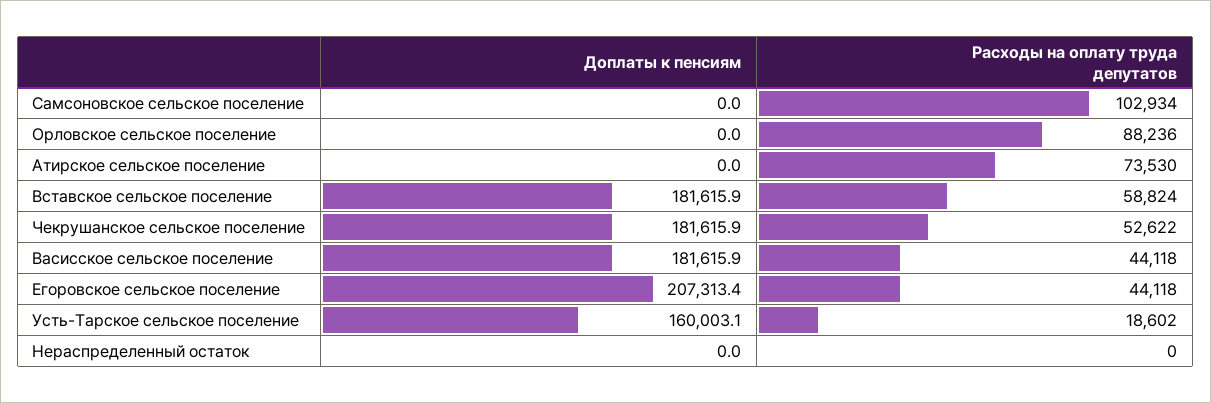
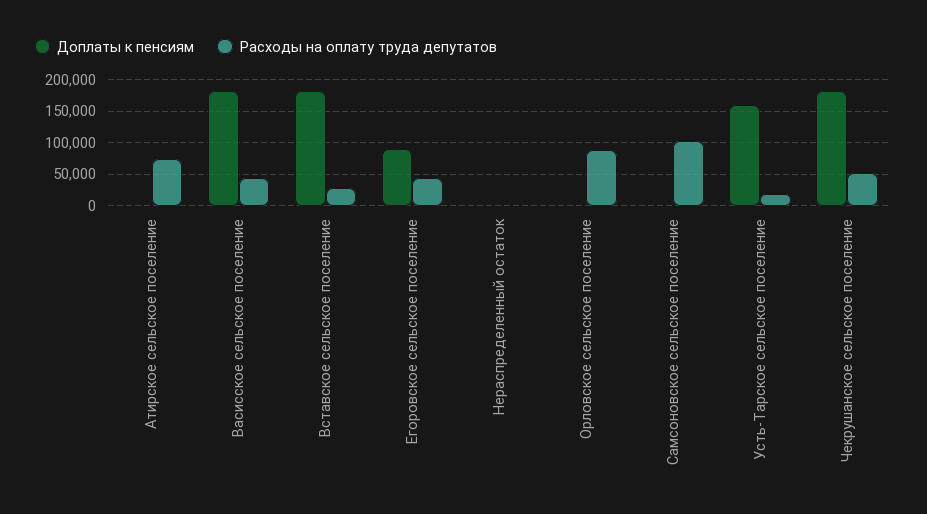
Расходы на оплату труда депутатов, Вставское сельское поселение: 58824 -> 30000
Доплаты к пенсиям, Егоровское сельское поселение: 207313.4 -> 90000

